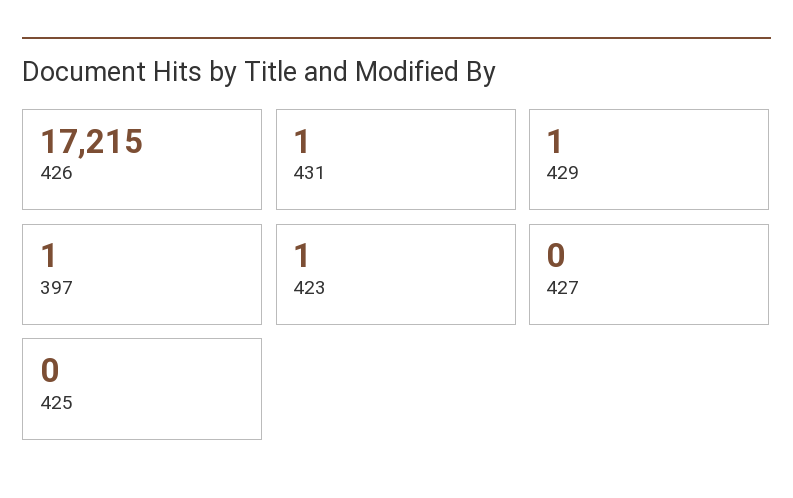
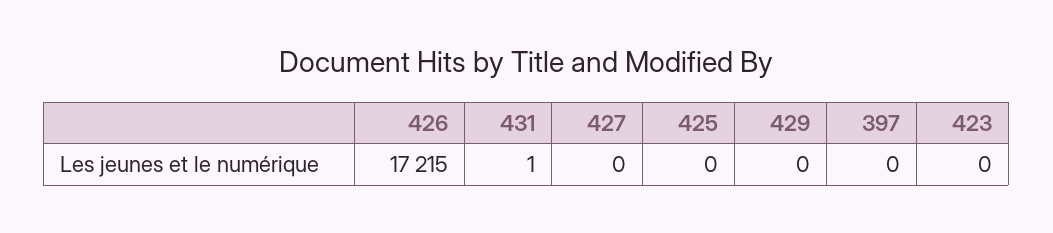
429: 1 -> 0
397: 1 -> 0
423: 1 -> 0

